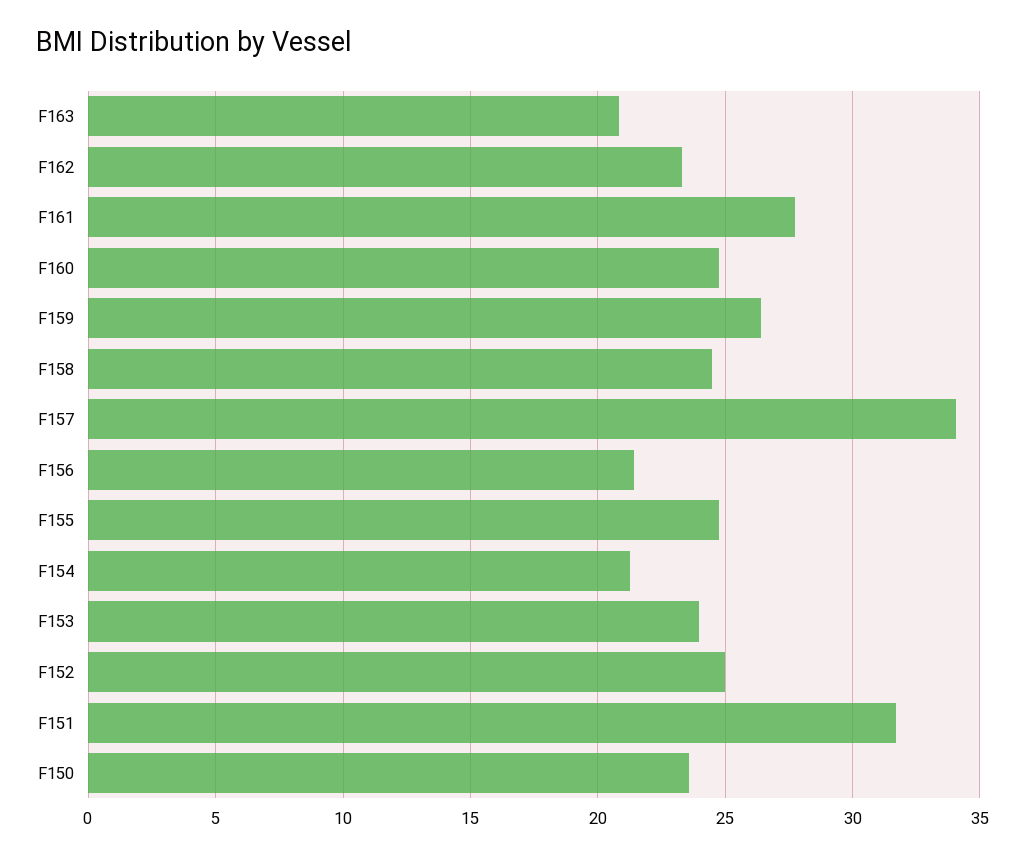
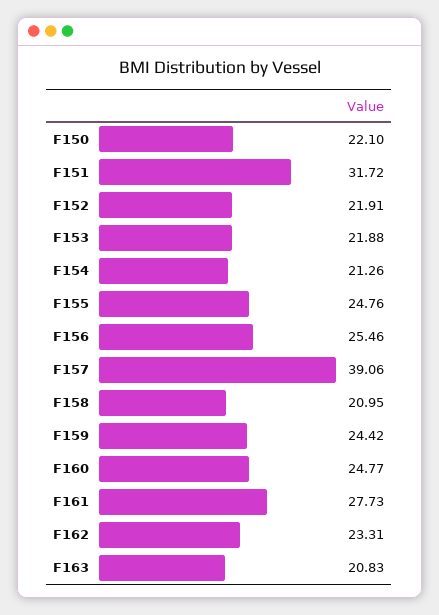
F159: 26.5 -> 24.42
F158: 24.5 -> 20.95
F157: 34 -> 39.06
F156: 21.5 -> 25.46
F153: 24 -> 21.88
F152: 25 -> 21.91
F150: 23.5 -> 22.1

